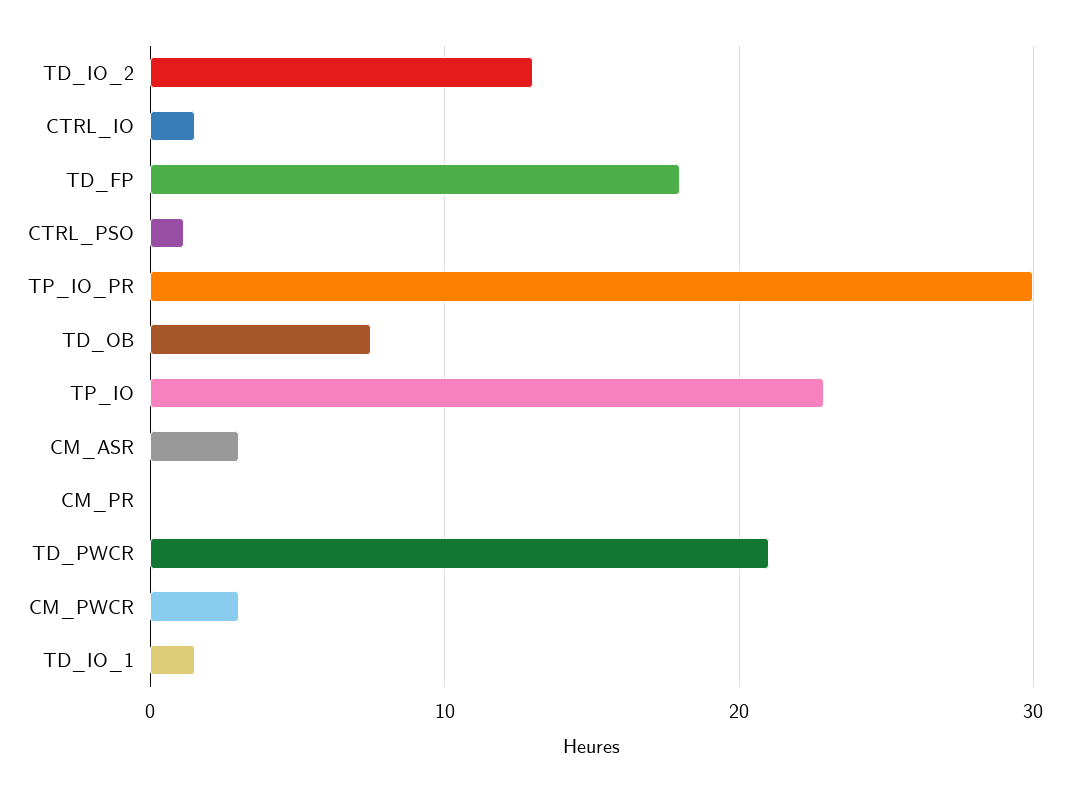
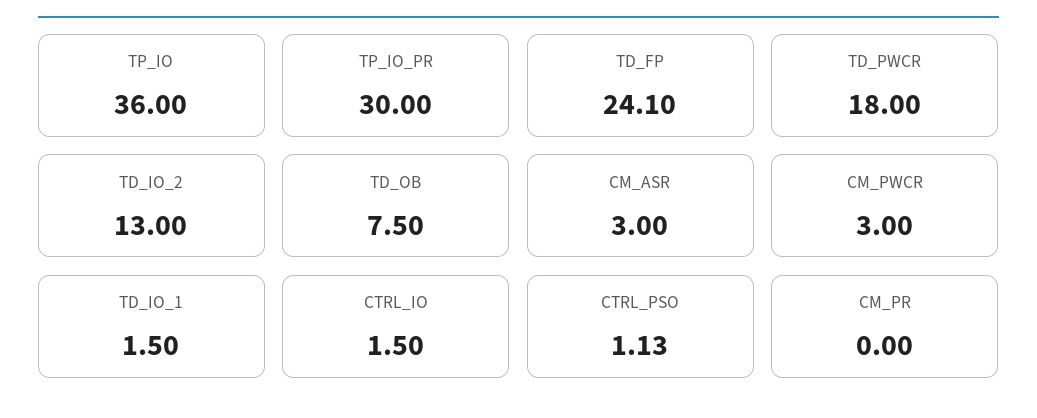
TD_FP: 18 -> 24.1
TP_IO: 23 -> 36
TD_PWCR: 21 -> 18

